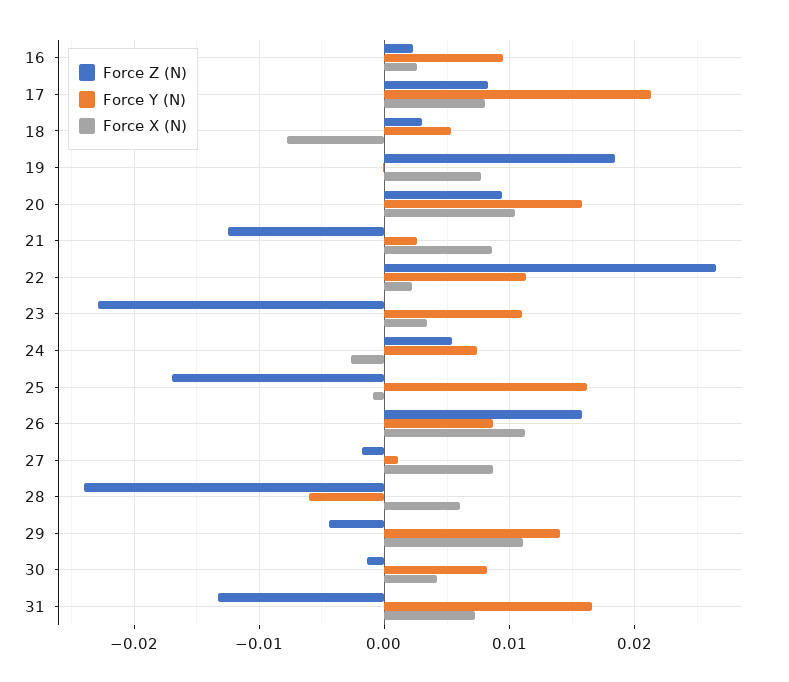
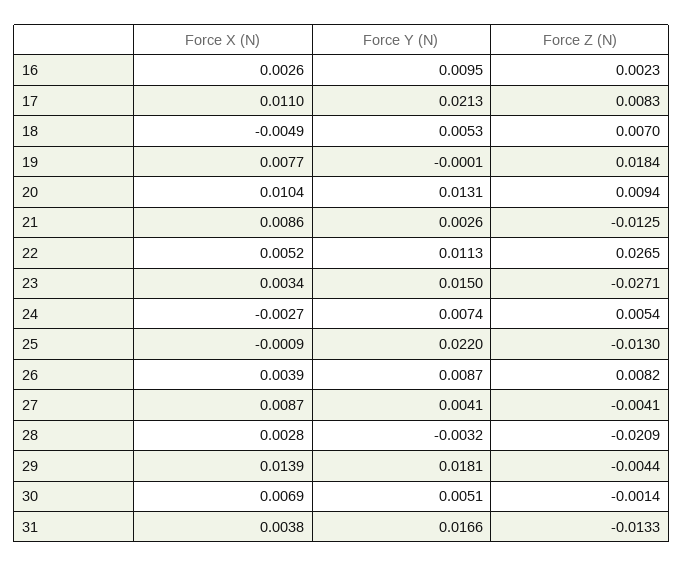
Force X (N), 17: 0.008 -> 0.011
Force Z (N), 18: 0.003 -> 0.007
Force X (N), 18: -0.008 -> -0.0049
Force Y (N), 20: 0.016 -> 0.0131
Force X (N), 22: 0.002 -> 0.0052
Force Z (N), 23: -0.023 -> -0.0271
Force Y (N), 23: 0.011 -> 0.015
Force Z (N), 25: -0.017 -> -0.013
Force Y (N), 25: 0.016 -> 0.022
Force Z (N), 26: 0.016 -> 0.0082
Force X (N), 26: 0.011 -> 0.0039
Force Z (N), 27: -0.002 -> -0.0041
Force Y (N), 27: 0.001 -> 0.0041
Force Z (N), 28: -0.024 -> -0.0209
Force Y (N), 28: -0.006 -> -0.0032
Force X (N), 28: 0.006 -> 0.0028
Force Y (N), 29: 0.014 -> 0.0181
Force X (N), 29: 0.011 -> 0.0139
Force Y (N), 30: 0.008 -> 0.0051
Force X (N), 30: 0.004 -> 0.0069
Force X (N), 31: 0.007 -> 0.0038

